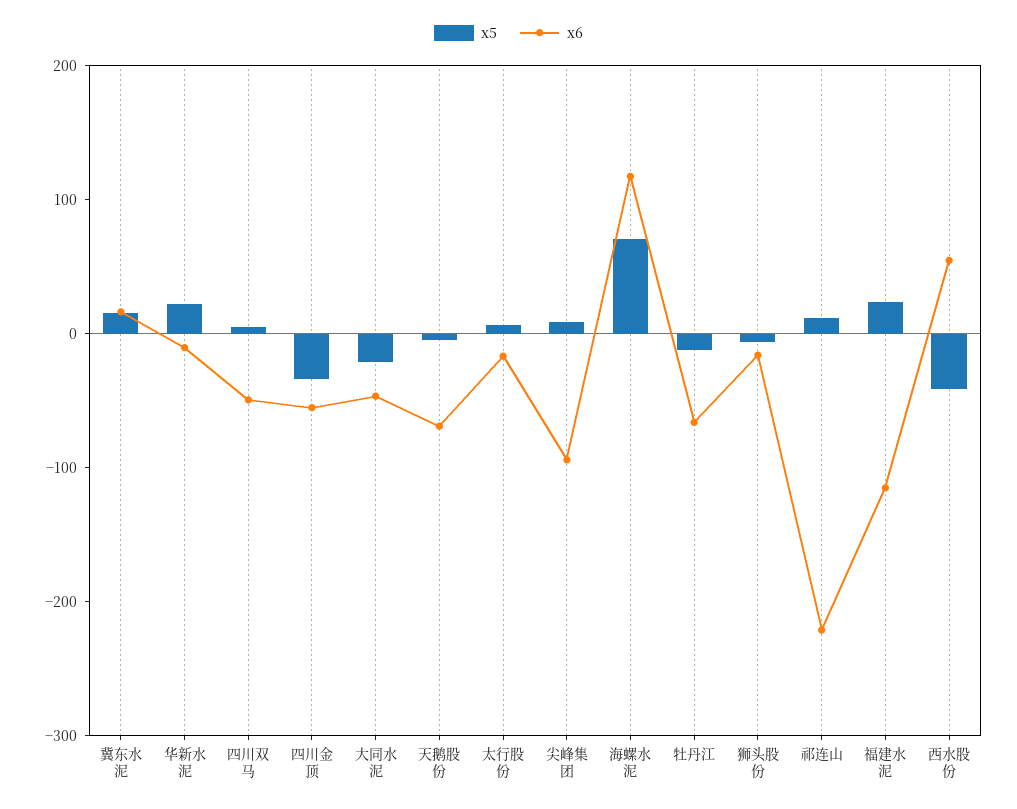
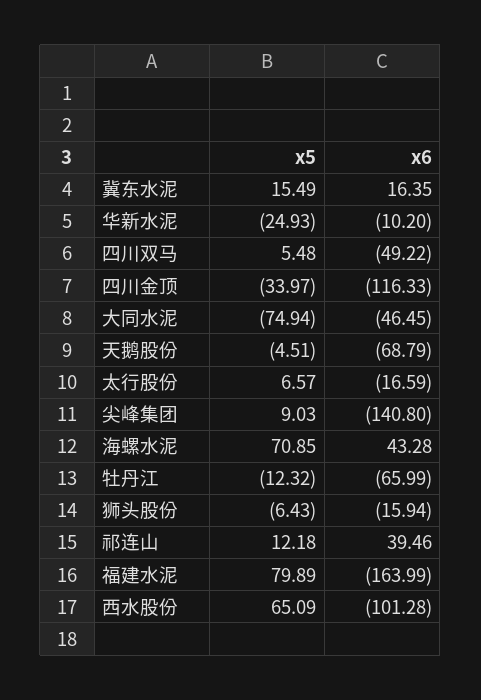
x5, 华新水泥: 20 -> -24.93
x6, 四川金顶: -60 -> -116.33
x5, 大同水泥: -20 -> -74.94
x6, 尖峰集团: -100 -> -140.8
x6, 海螺水泥: 120 -> 43.28
x6, 祁连山: -220 -> 39.46
x5, 福建水泥: 20 -> 79.89
x6, 福建水泥: -120 -> -163.99
x5, 西水股份: -40 -> 65.09
x6, 西水股份: 60 -> -101.28

